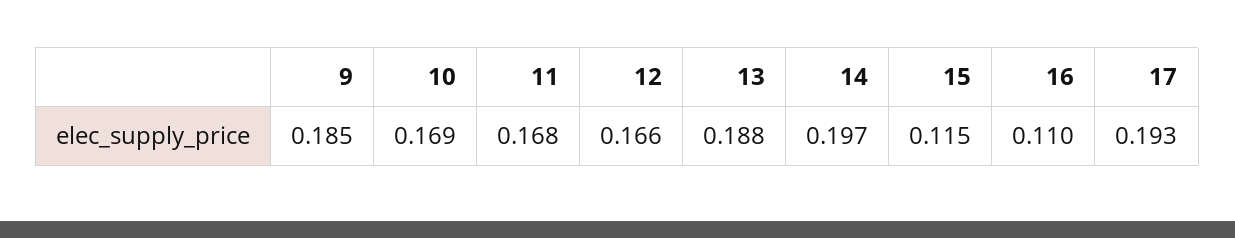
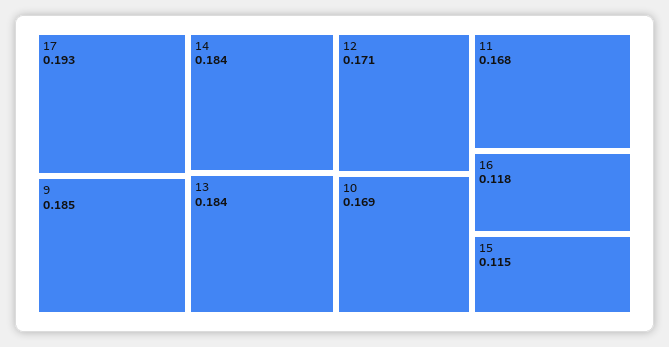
12: 0.166 -> 0.171
13: 0.188 -> 0.184
14: 0.197 -> 0.184
16: 0.11 -> 0.118

